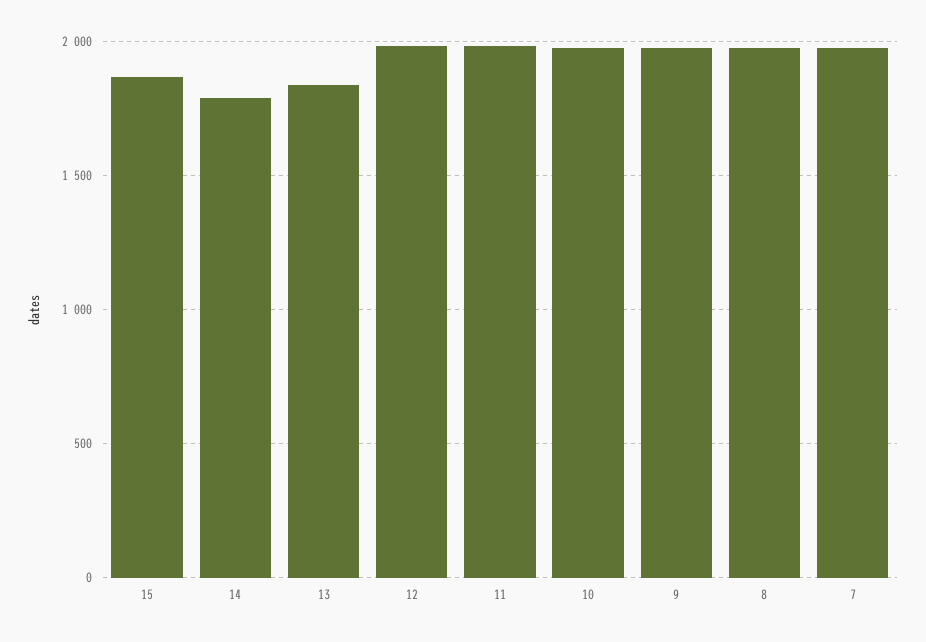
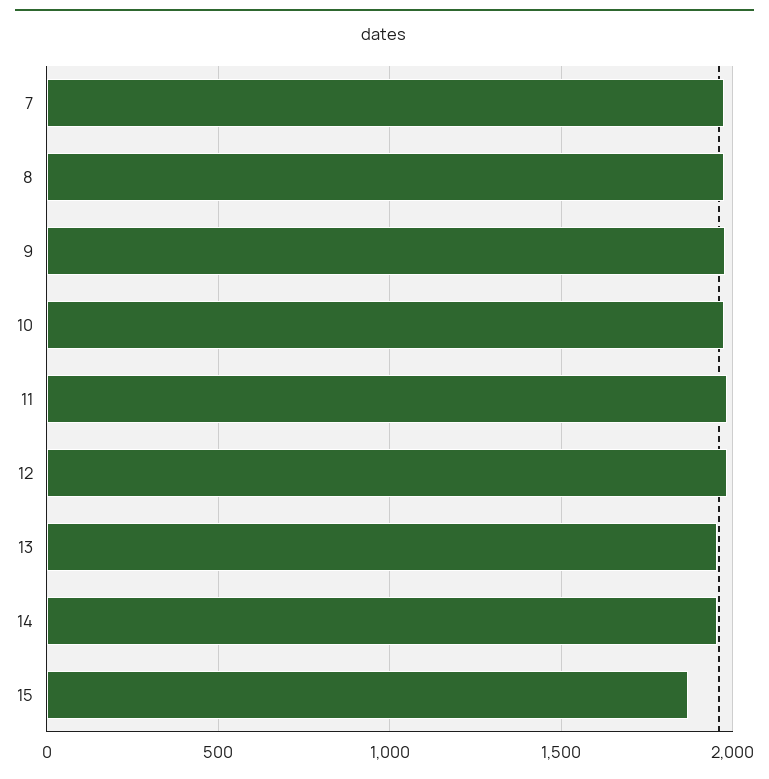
14: 1800 -> 1950
13: 1850 -> 1950

